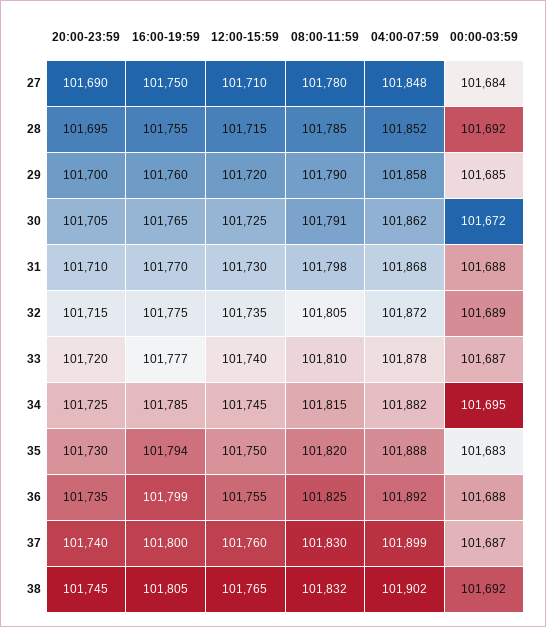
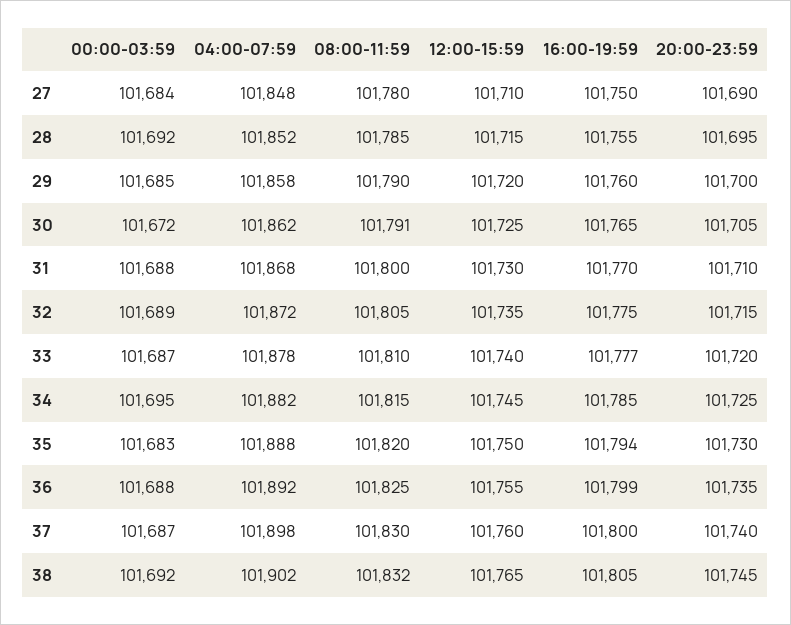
08:00-11:59, 31: 101798 -> 101800
04:00-07:59, 37: 101899 -> 101898

